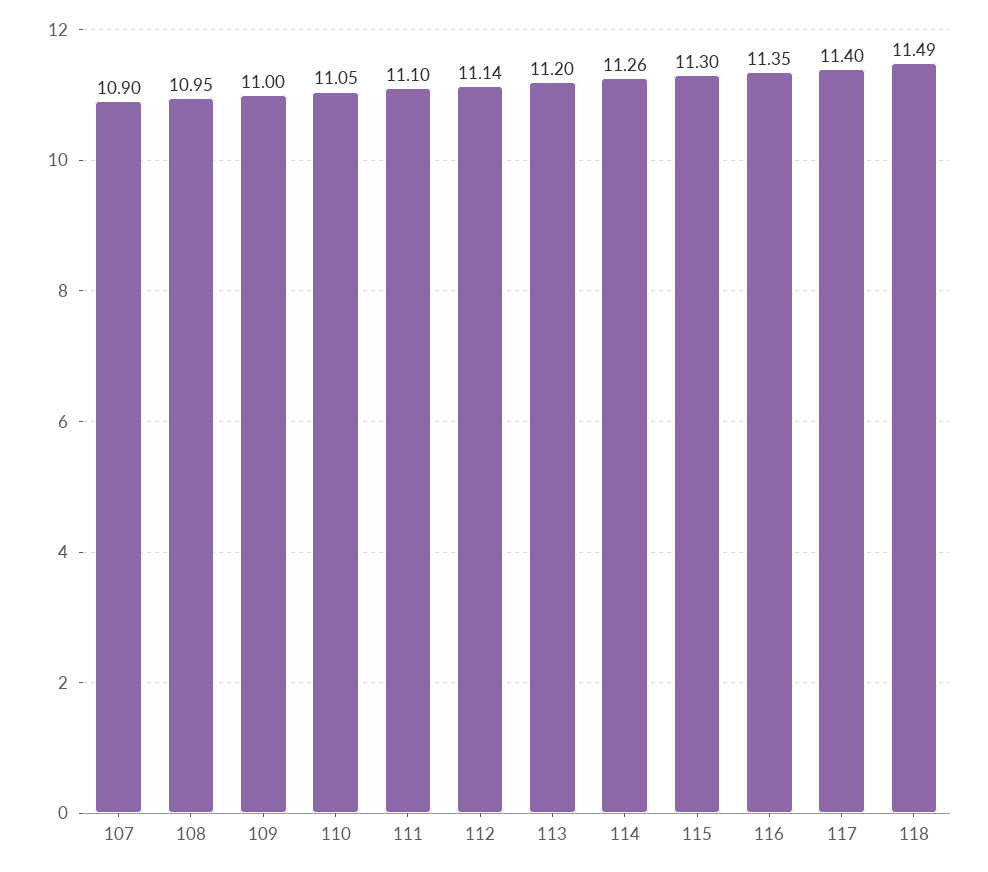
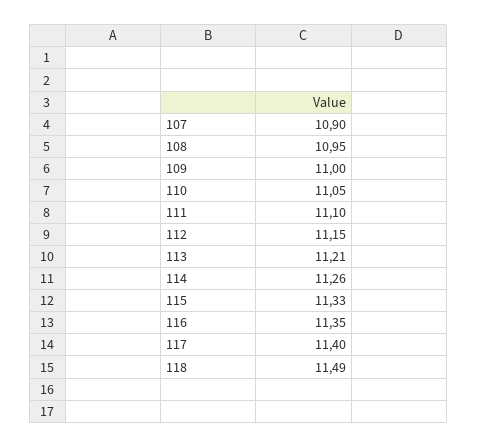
112: 11.14 -> 11.15
113: 11.2 -> 11.21
115: 11.3 -> 11.33

